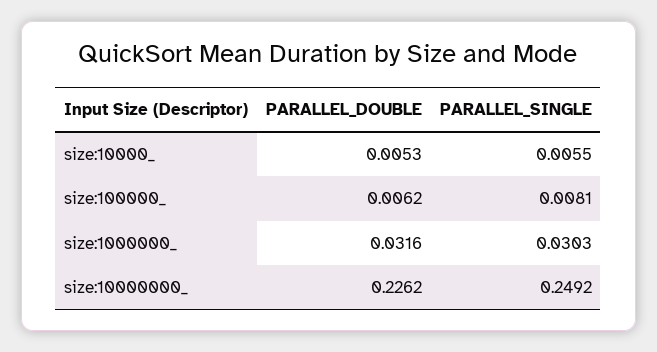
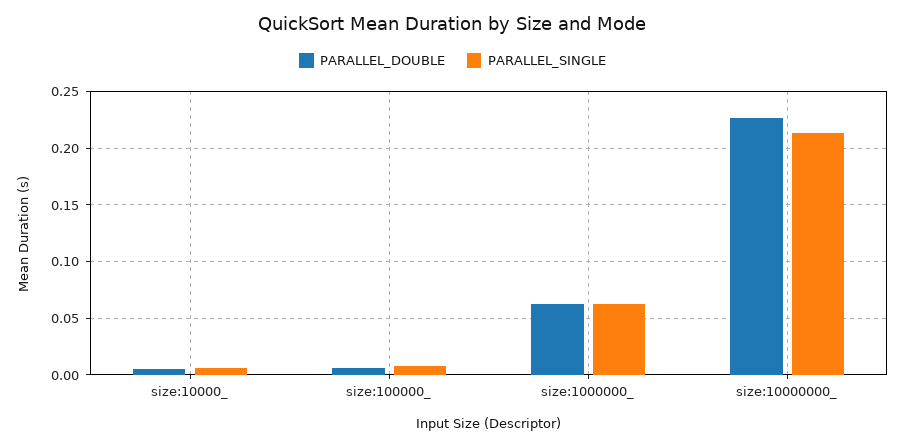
PARALLEL_DOUBLE, size:1000000_: 0.0316 -> 0.06
PARALLEL_SINGLE, size:1000000_: 0.0303 -> 0.06
PARALLEL_SINGLE, size:10000000_: 0.2492 -> 0.21

